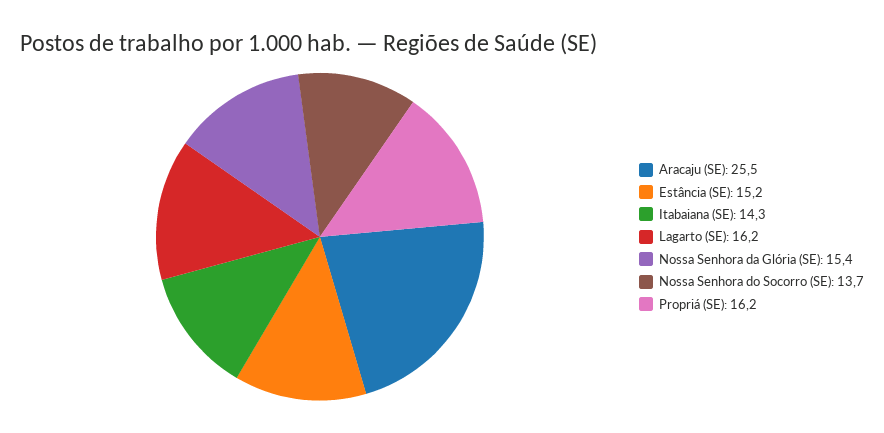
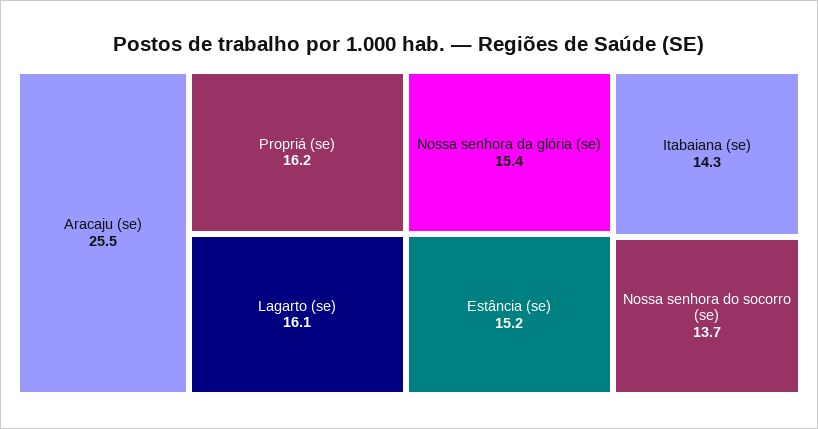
Lagarto (SE): 16.2 -> 16.1

